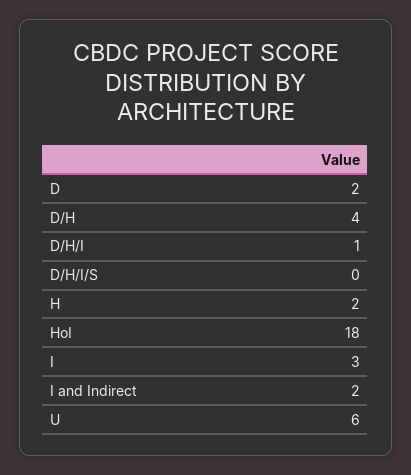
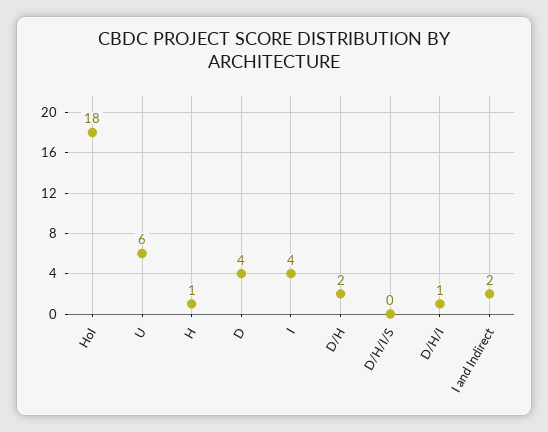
D: 2 -> 4
D/H: 4 -> 2
H: 2 -> 1
I: 3 -> 4

